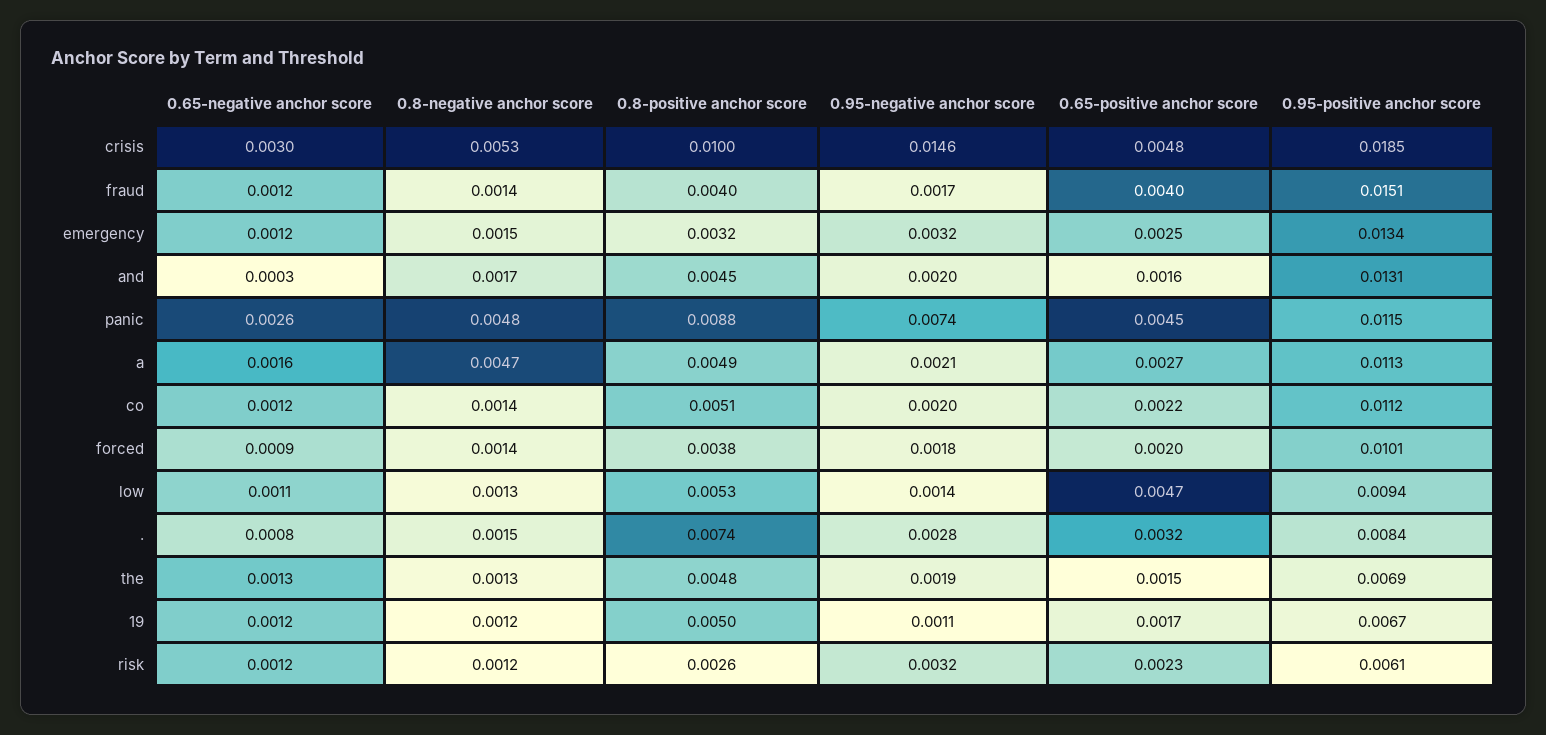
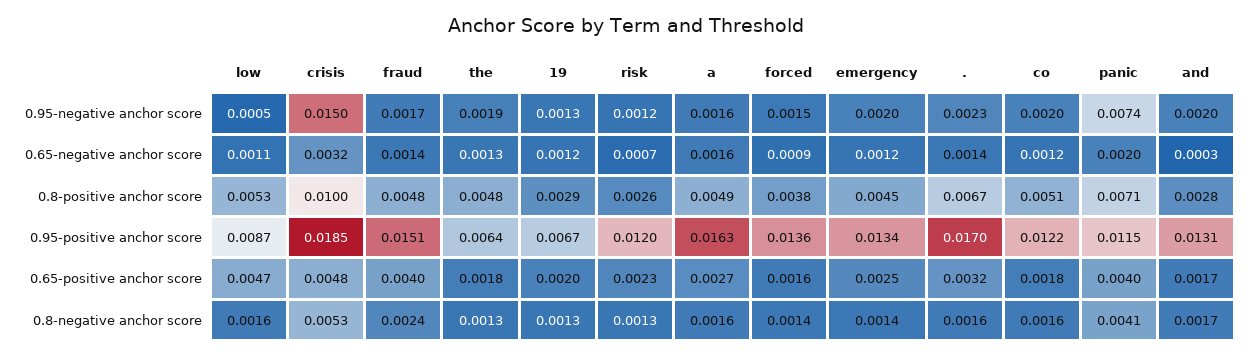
0.65-negative anchor score, crisis: 0.003 -> 0.0032
0.95-negative anchor score, crisis: 0.0146 -> 0.015
0.65-negative anchor score, fraud: 0.0012 -> 0.0014
0.8-negative anchor score, fraud: 0.0014 -> 0.0024
0.8-positive anchor score, fraud: 0.004 -> 0.0048
0.8-negative anchor score, emergency: 0.0015 -> 0.0014
0.8-positive anchor score, emergency: 0.0032 -> 0.0045
0.95-negative anchor score, emergency: 0.0032 -> 0.002
0.8-positive anchor score, and: 0.0045 -> 0.0028
0.65-positive anchor score, and: 0.0016 -> 0.0017
0.65-negative anchor score, panic: 0.0026 -> 0.002
0.8-negative anchor score, panic: 0.0048 -> 0.0041
0.8-positive anchor score, panic: 0.0088 -> 0.0071
0.65-positive anchor score, panic: 0.0045 -> 0.004
0.8-negative anchor score, a: 0.0047 -> 0.0016
0.95-negative anchor score, a: 0.0021 -> 0.0016
0.95-positive anchor score, a: 0.0113 -> 0.0163
0.8-negative anchor score, co: 0.0014 -> 0.0016
0.65-positive anchor score, co: 0.0022 -> 0.0018
0.95-positive anchor score, co: 0.0112 -> 0.0122
0.95-negative anchor score, forced: 0.0018 -> 0.0015
0.65-positive anchor score, forced: 0.002 -> 0.0016
0.95-positive anchor score, forced: 0.0101 -> 0.0136
0.8-negative anchor score, low: 0.0013 -> 0.0016
0.95-negative anchor score, low: 0.0014 -> 0.0005
0.95-positive anchor score, low: 0.0094 -> 0.0087
0.65-negative anchor score, .: 0.0008 -> 0.0014
0.8-negative anchor score, .: 0.0015 -> 0.0016
0.8-positive anchor score, .: 0.0074 -> 0.0067
0.95-negative anchor score, .: 0.0028 -> 0.0023
0.95-positive anchor score, .: 0.0084 -> 0.017
0.65-positive anchor score, the: 0.0015 -> 0.0018
0.95-positive anchor score, the: 0.0069 -> 0.0064
0.8-negative anchor score, 19: 0.0012 -> 0.0013
0.8-positive anchor score, 19: 0.005 -> 0.0029
0.95-negative anchor score, 19: 0.0011 -> 0.0013
0.65-positive anchor score, 19: 0.0017 -> 0.002
0.65-negative anchor score, risk: 0.0012 -> 0.0007
0.8-negative anchor score, risk: 0.0012 -> 0.0013
0.95-negative anchor score, risk: 0.0032 -> 0.0012
0.95-positive anchor score, risk: 0.0061 -> 0.012

